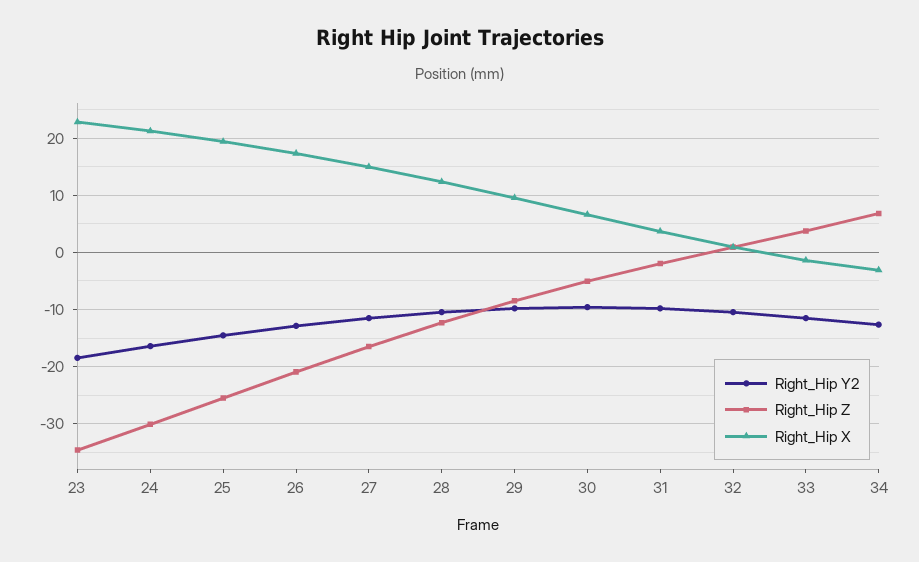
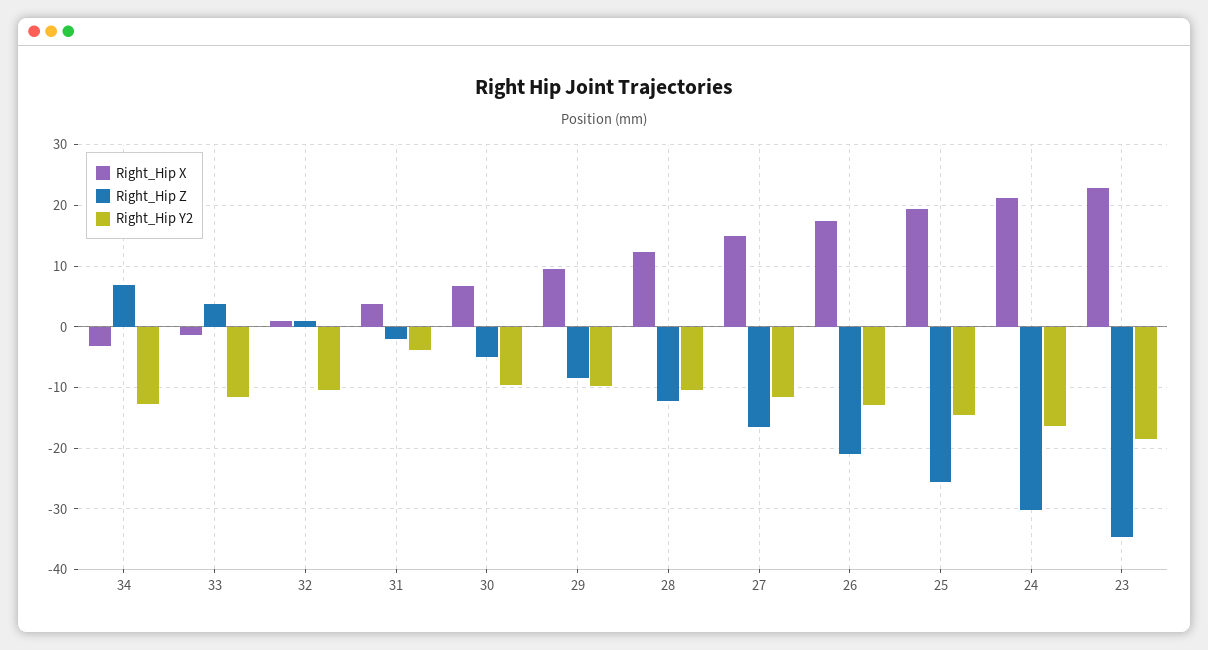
Right_Hip Y2, 31: -10 -> -4

